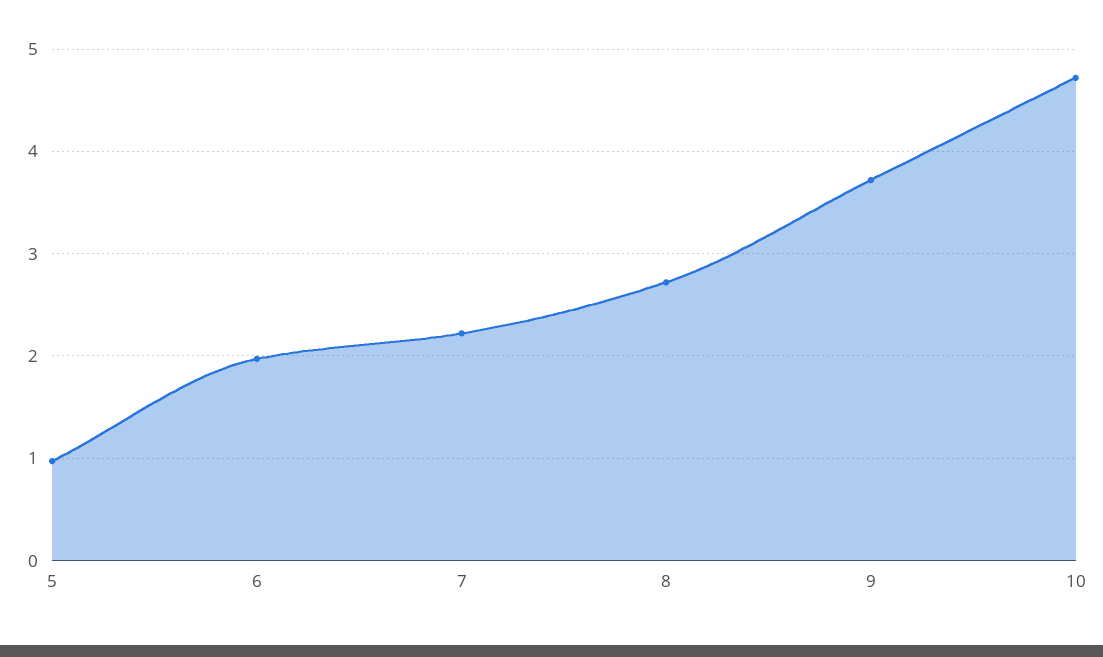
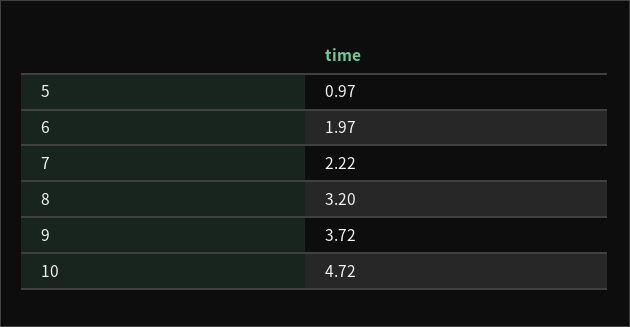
8: 2.7 -> 3.2

